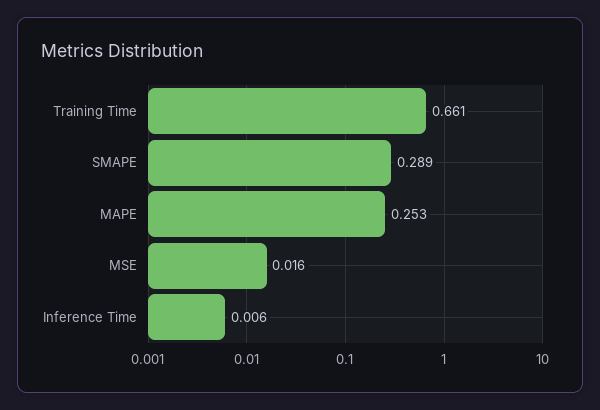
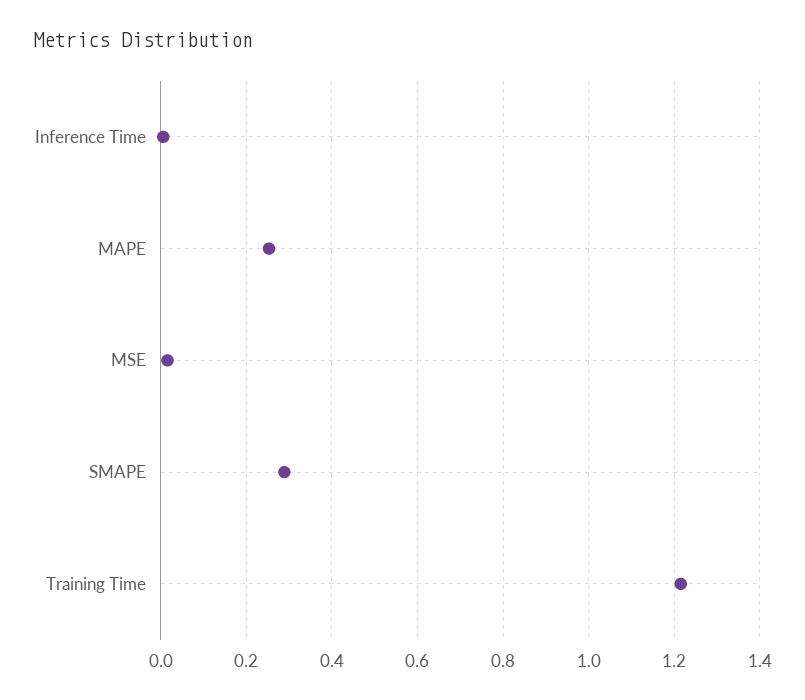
Training Time: 0.661 -> 1.22

